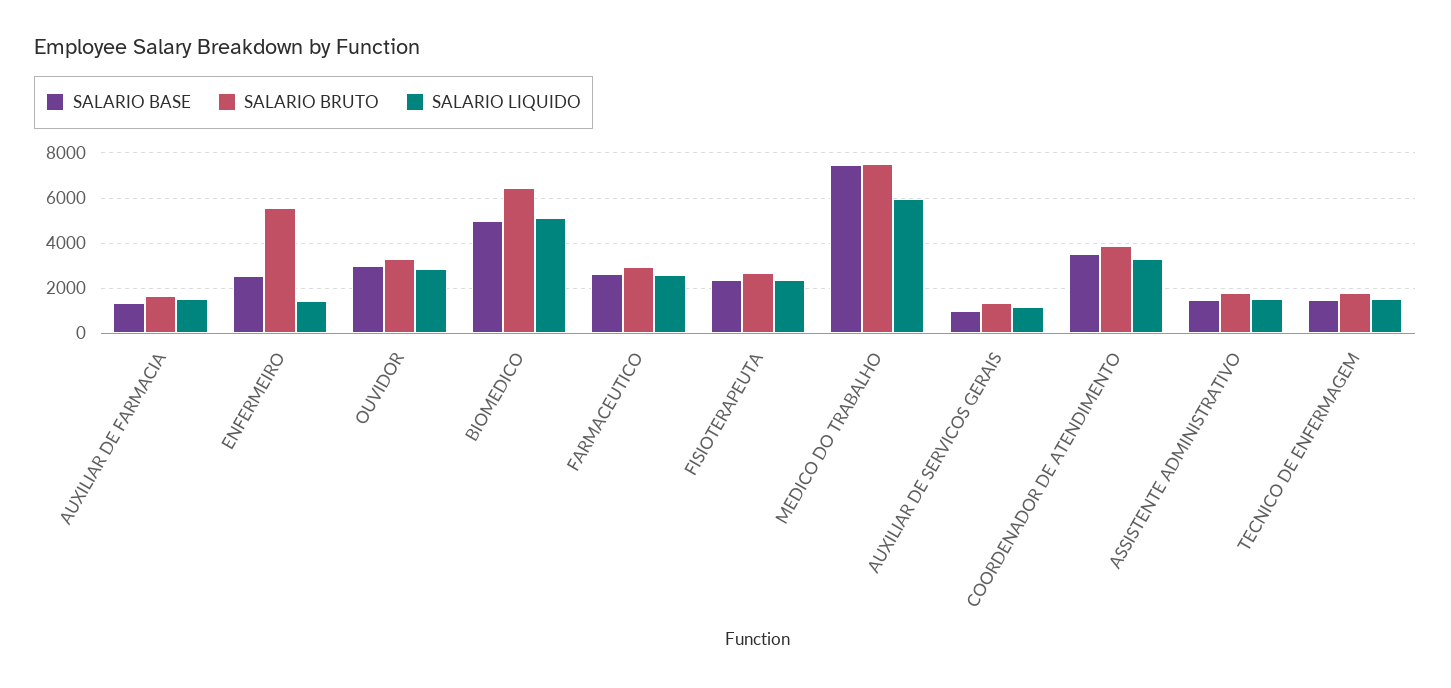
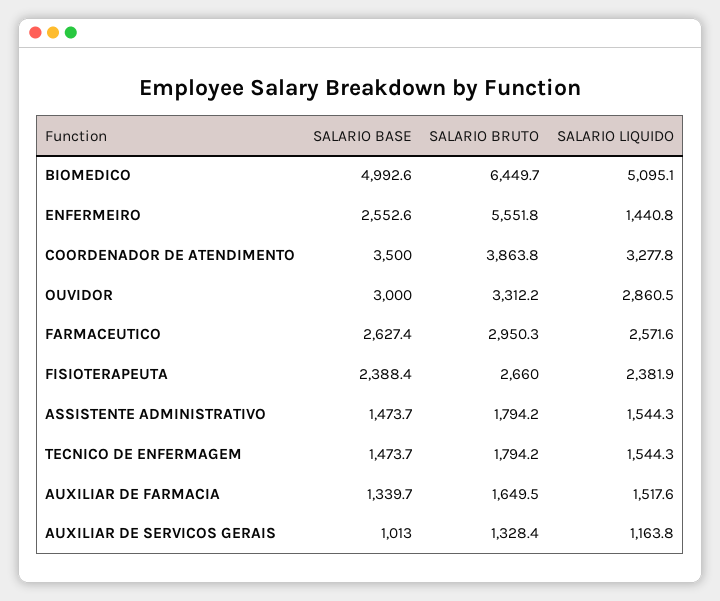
SALARIO BASE, MEDICO DO TRABALHO: 7500 -> none
SALARIO BRUTO, MEDICO DO TRABALHO: 7500 -> none
SALARIO LIQUIDO, MEDICO DO TRABALHO: 6000 -> none

